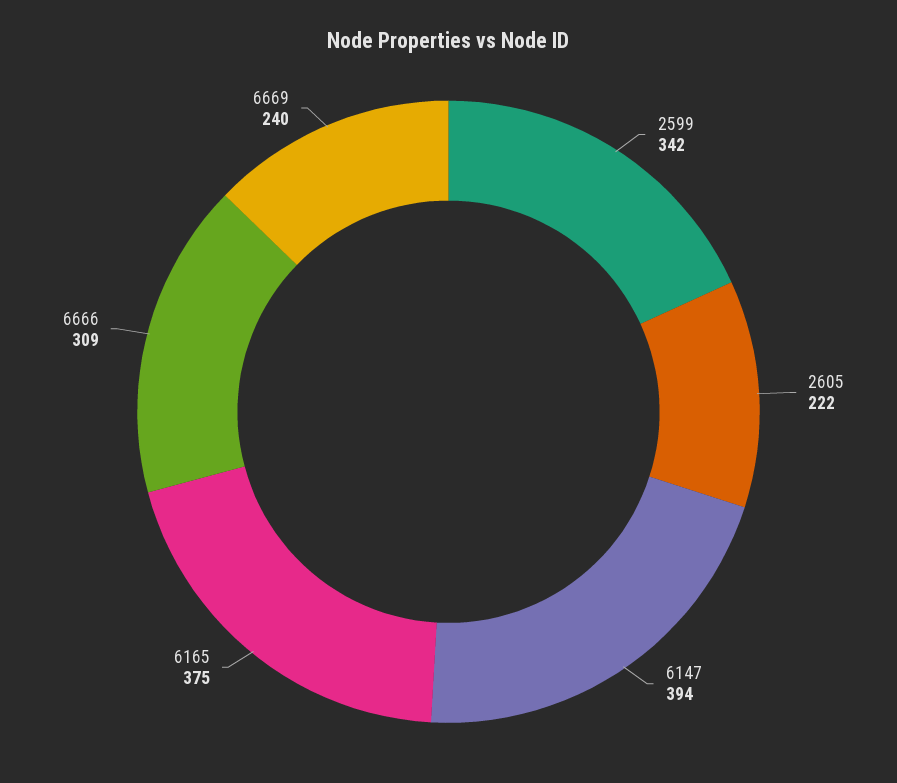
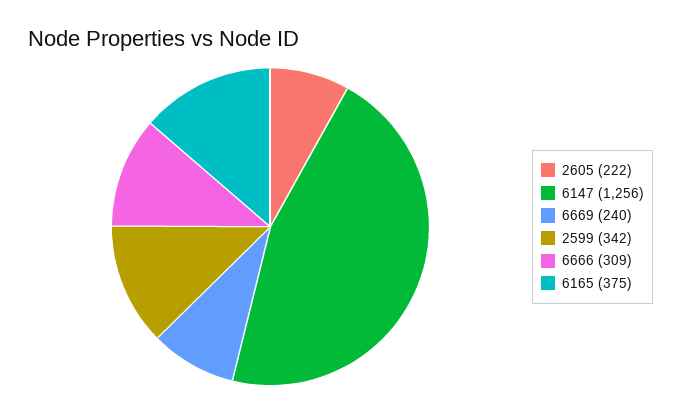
6147: 394 -> 1256

